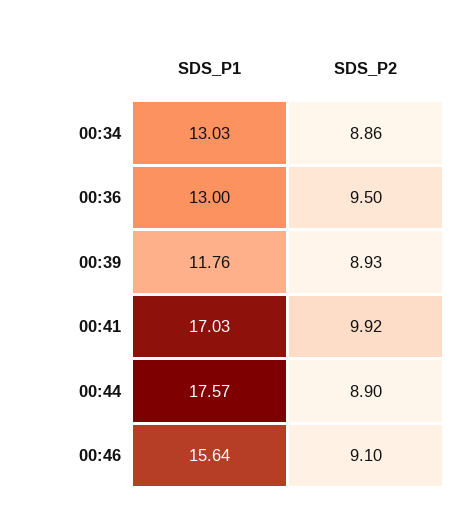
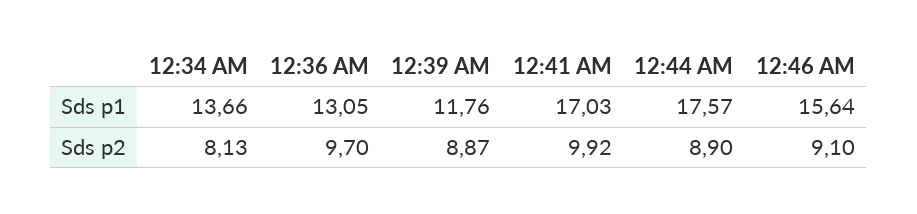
SDS_P1, 00:34: 13.03 -> 13.66
SDS_P2, 00:34: 8.86 -> 8.13
SDS_P1, 00:36: 13 -> 13.05
SDS_P2, 00:36: 9.5 -> 9.7
SDS_P2, 00:39: 8.93 -> 8.87

